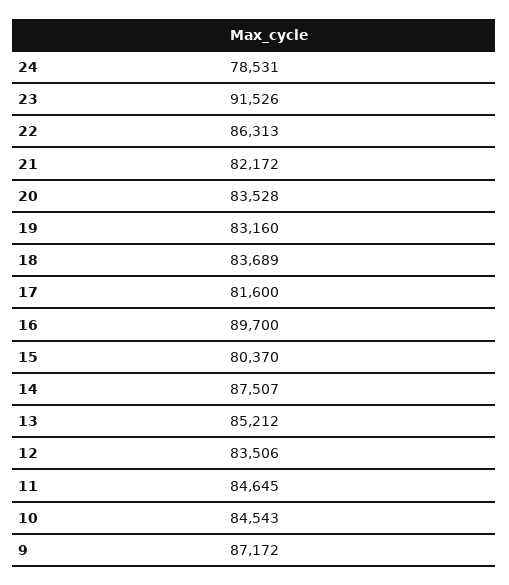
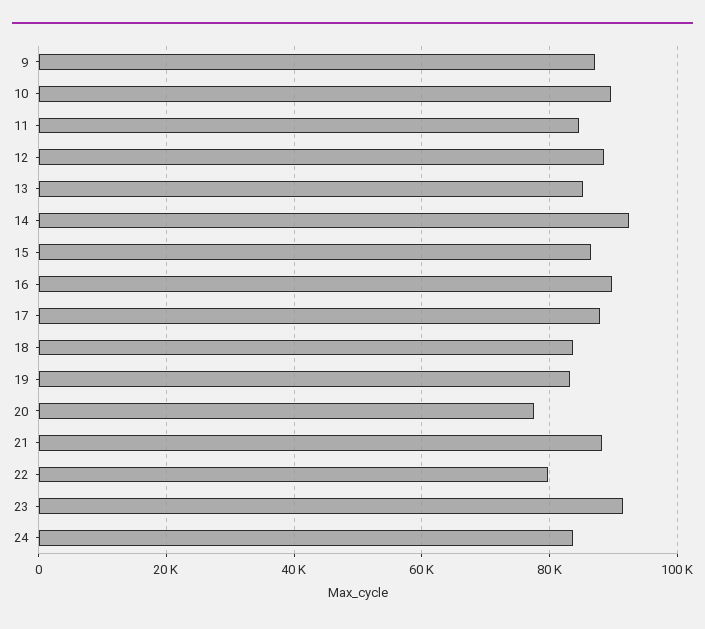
24: 78531 -> 84000
22: 86313 -> 80000
21: 82172 -> 88000
20: 83528 -> 78000
17: 81600 -> 88000
15: 80370 -> 86000
14: 87507 -> 92000
12: 83506 -> 88000
10: 84543 -> 90000

